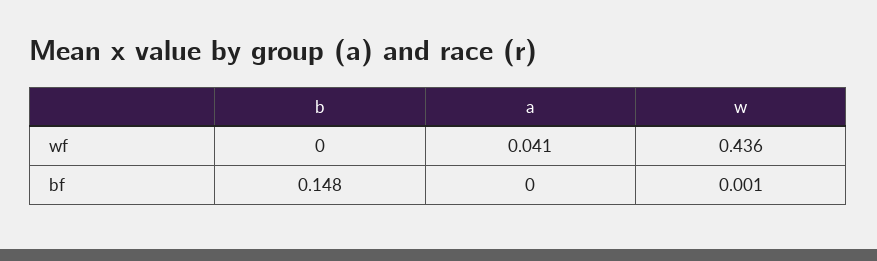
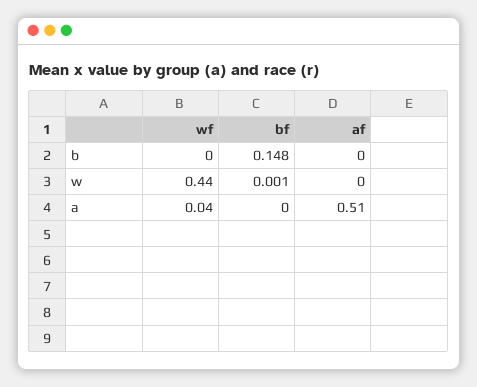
b, af: none -> 0
w, af: none -> 0
a, af: none -> 0.51

